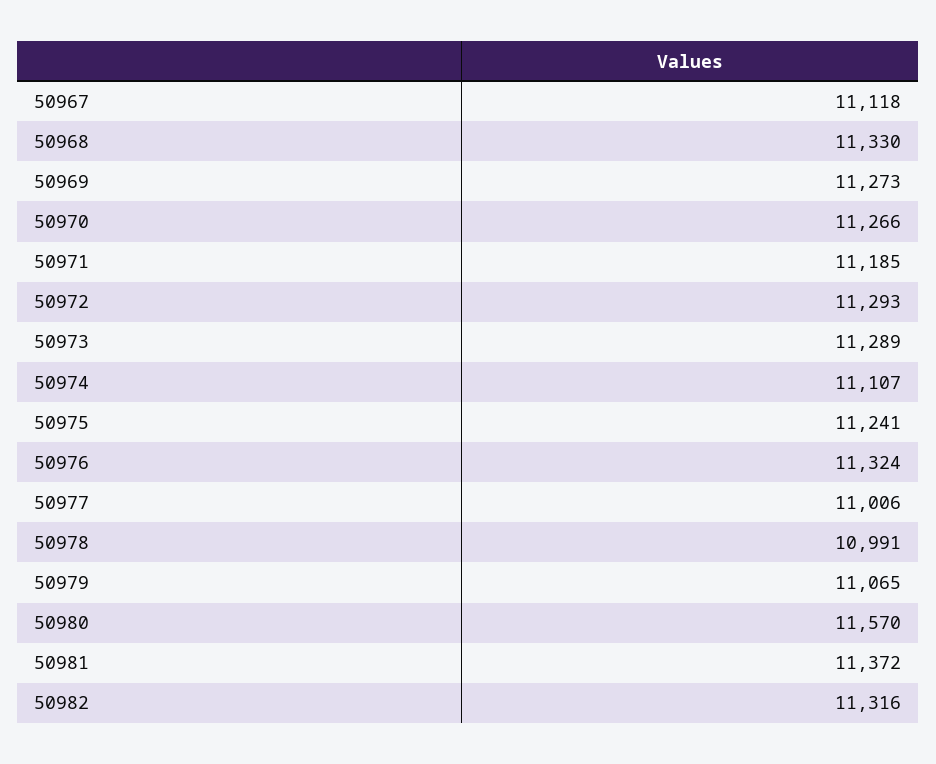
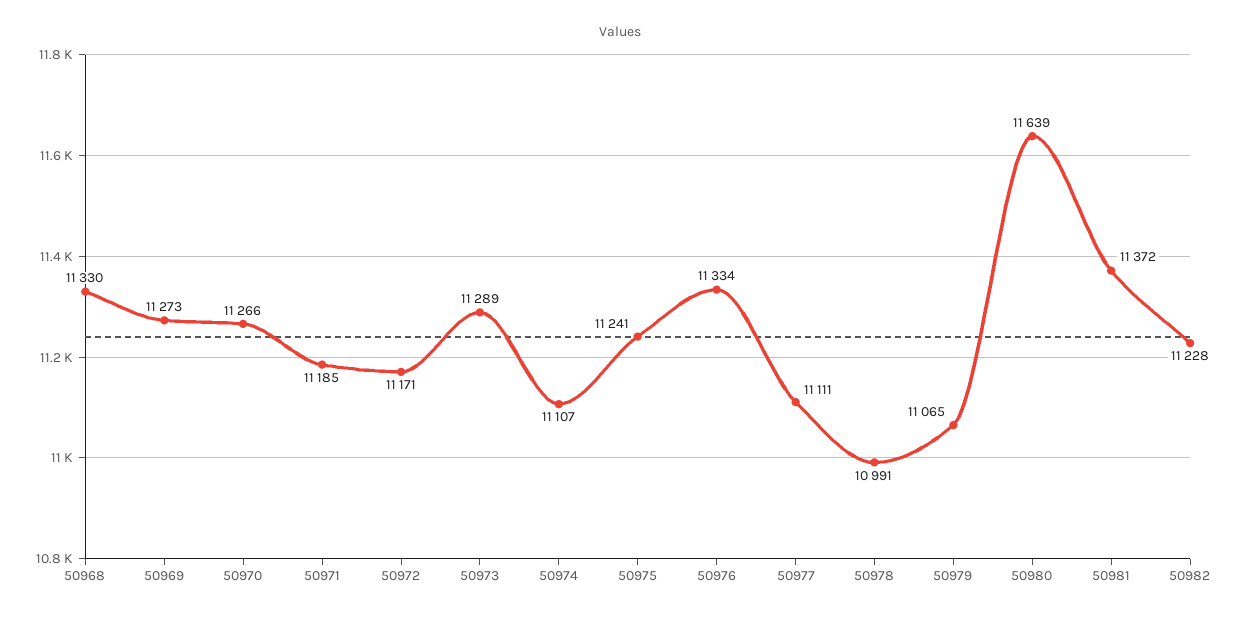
50967: 11118 -> none
50972: 11293 -> 11171
50976: 11324 -> 11334
50977: 11006 -> 11111
50980: 11570 -> 11639
50982: 11316 -> 11228

